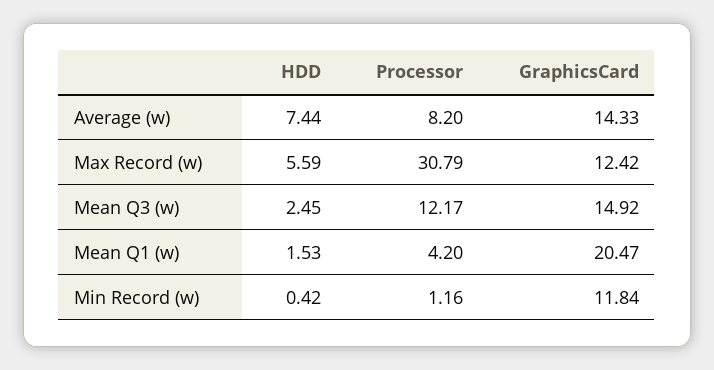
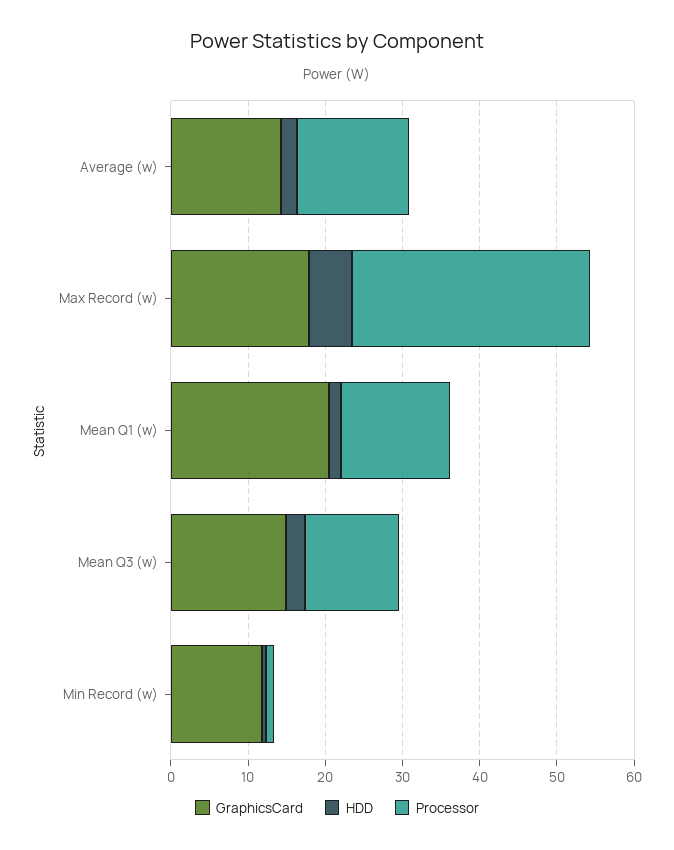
HDD, Average (w): 7.44 -> 2
Processor, Average (w): 8.2 -> 14
GraphicsCard, Max Record (w): 12.42 -> 18
Processor, Mean Q1 (w): 4.2 -> 14

